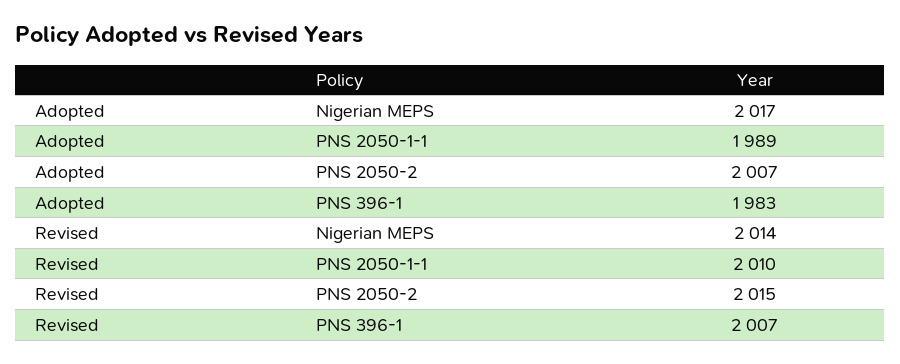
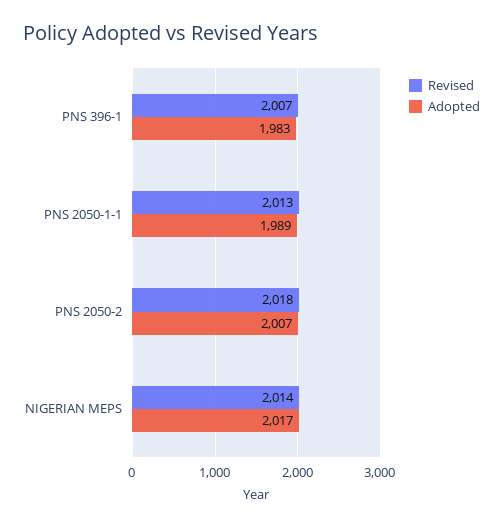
Revised, PNS 2050-1-1: 2010 -> 2013
Revised, PNS 2050-2: 2015 -> 2018

